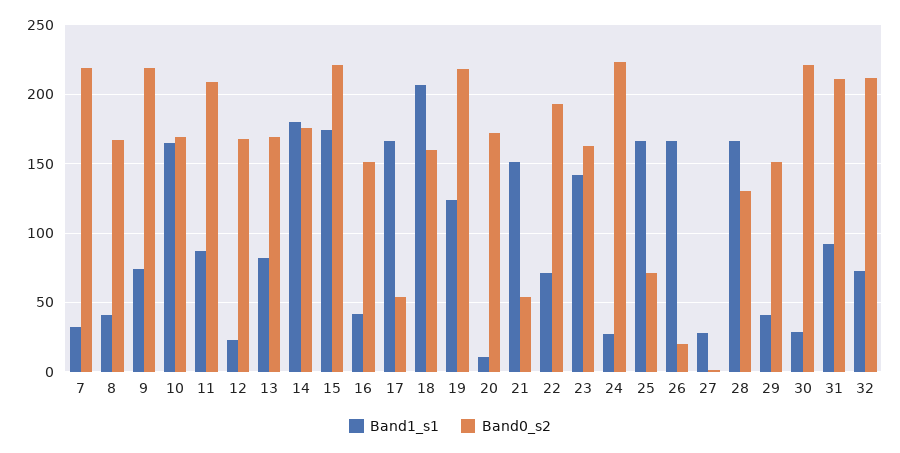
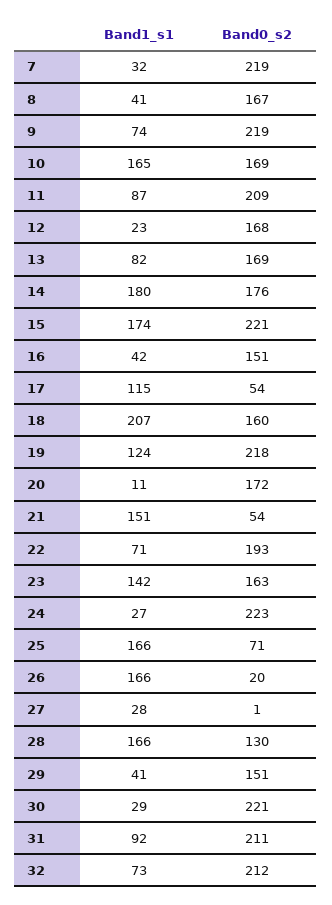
Band1_s1, 17: 165 -> 115

